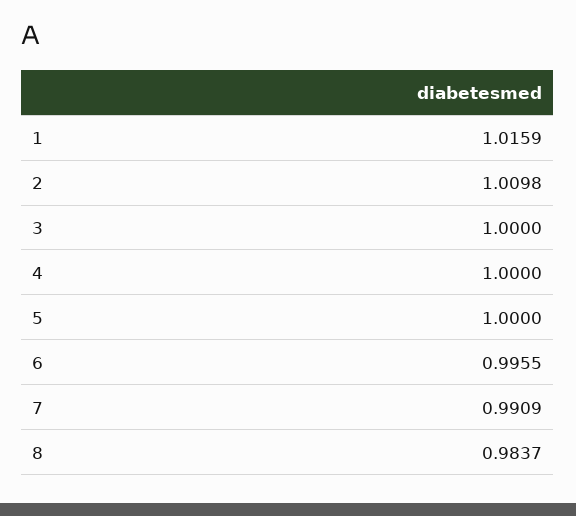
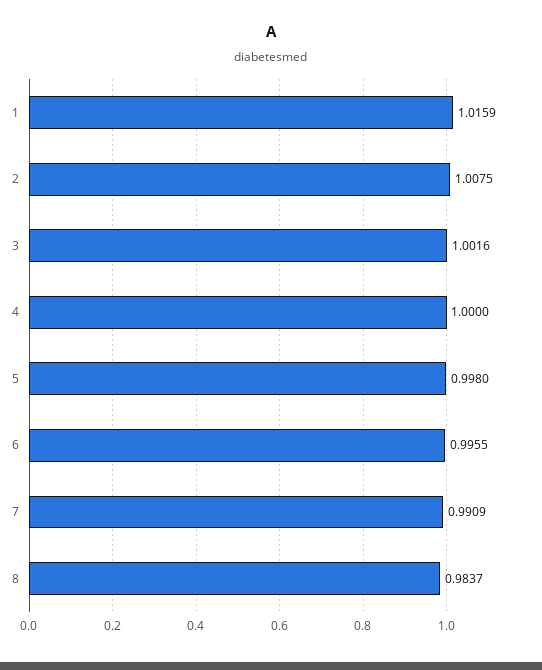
2: 1.0098 -> 1.0075
3: 1 -> 1.0016
5: 1 -> 0.998

